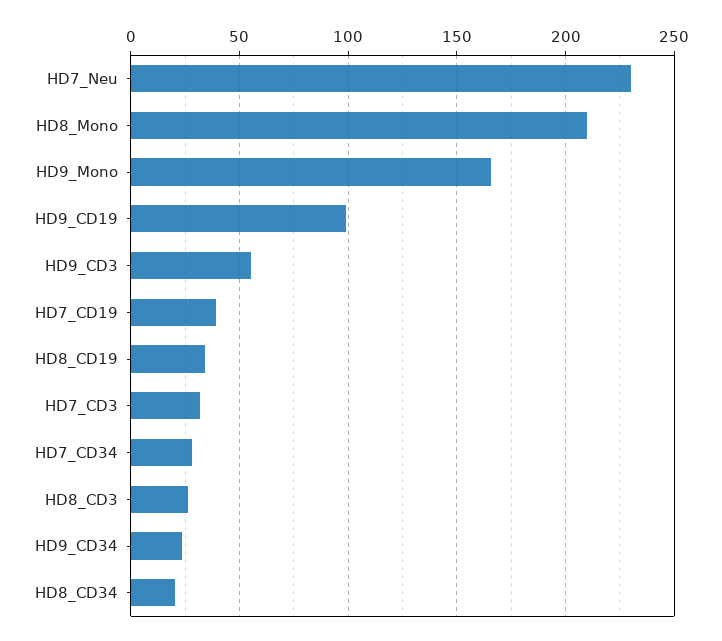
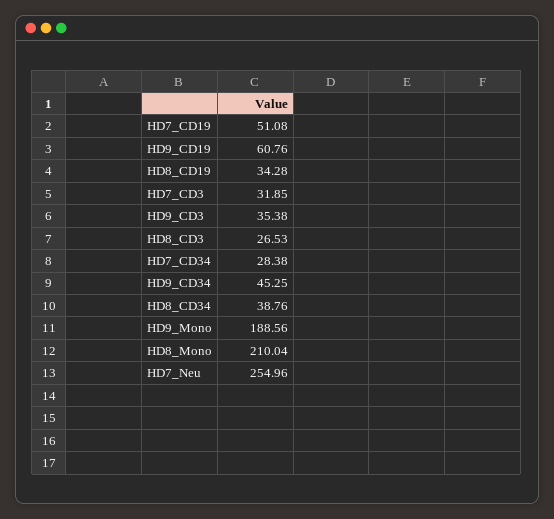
HD7_Neu: 230 -> 254.96
HD9_Mono: 165 -> 188.56
HD9_CD19: 100 -> 60.76
HD9_CD3: 55 -> 35.38
HD7_CD19: 40 -> 51.08
HD9_CD34: 25 -> 45.25
HD8_CD34: 20 -> 38.76

